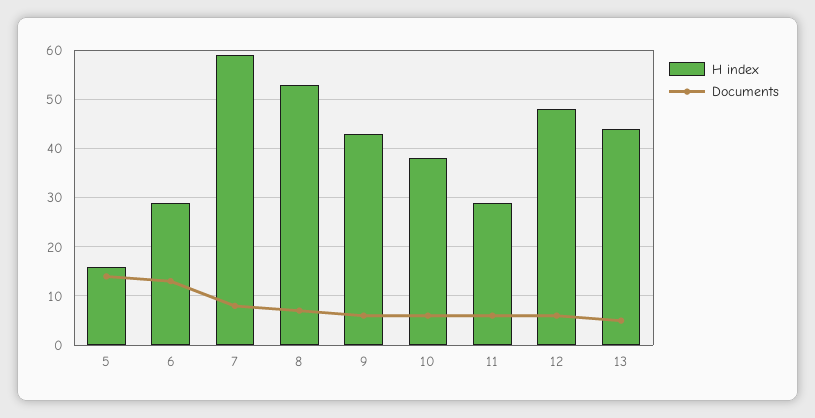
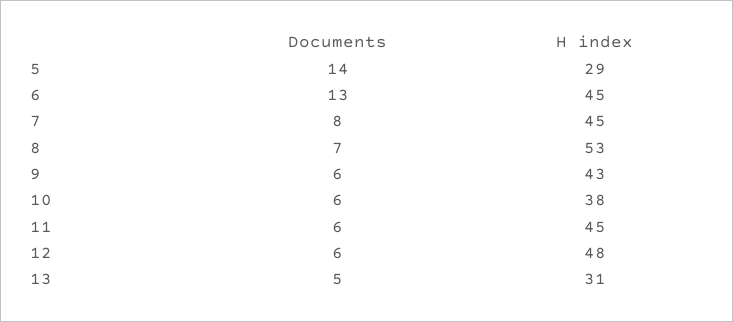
H index, 5: 15 -> 29
H index, 6: 30 -> 45
H index, 7: 60 -> 45
H index, 11: 30 -> 45
H index, 13: 45 -> 31

